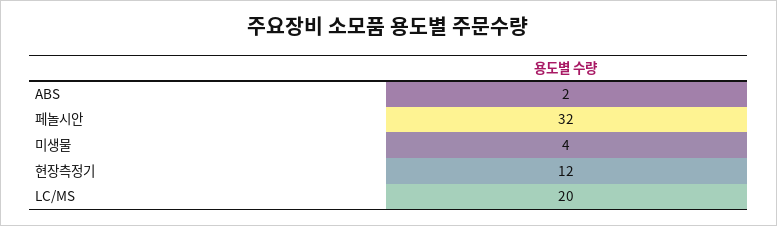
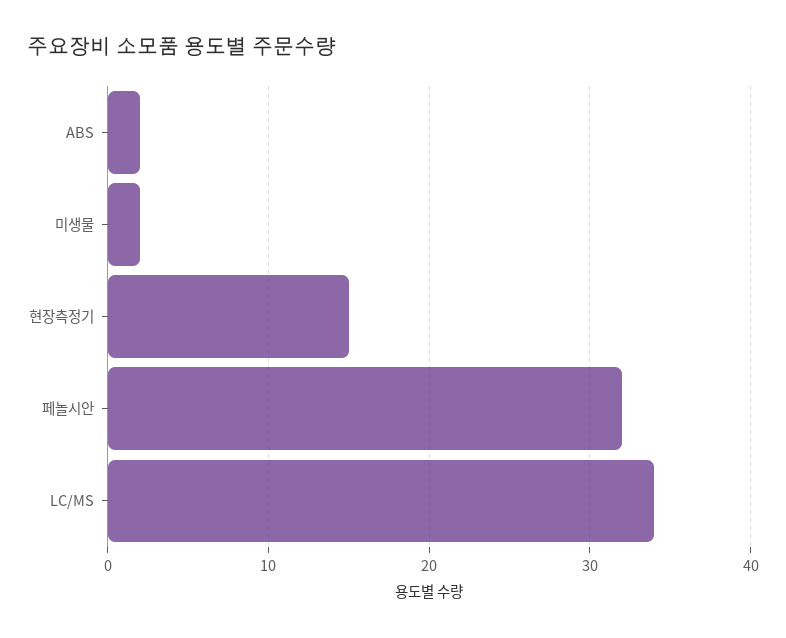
미생물: 4 -> 2
현장측정기: 12 -> 15
LC/MS: 20 -> 34

